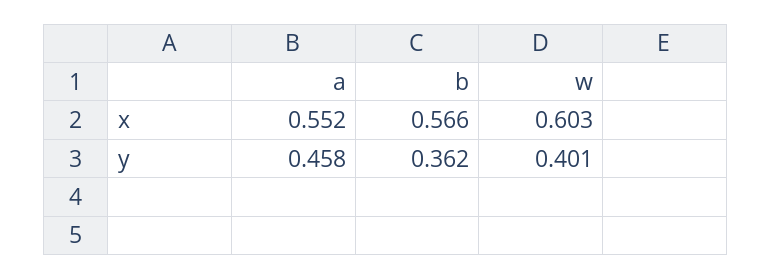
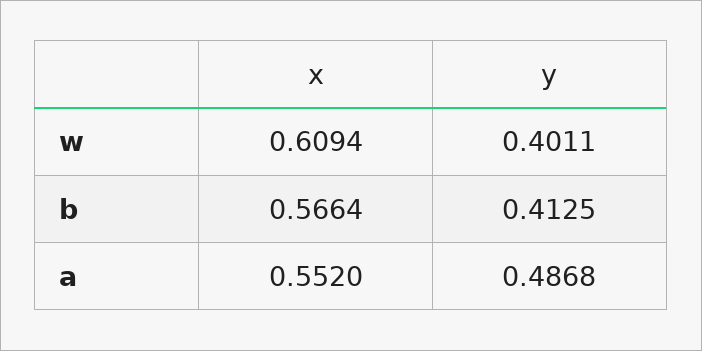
w, x: 0.603 -> 0.6094
a, y: 0.458 -> 0.4868
b, y: 0.362 -> 0.4125

